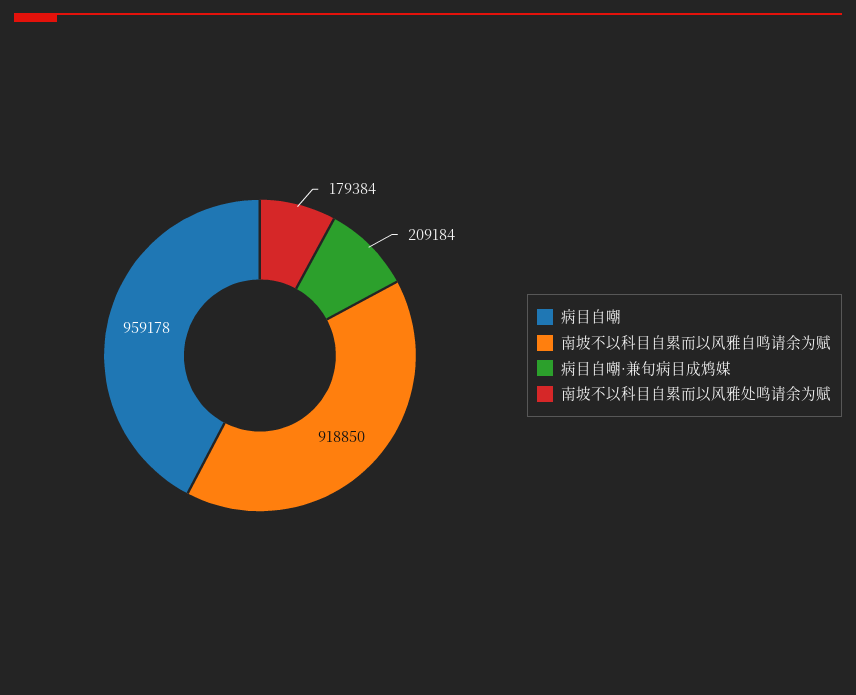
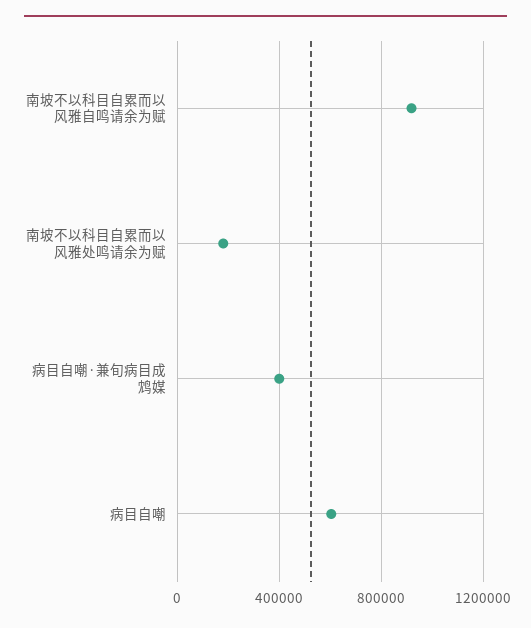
病目自嘲: 959178 -> 600000
病目自嘲·兼旬病目成鸩媒: 209184 -> 400000

